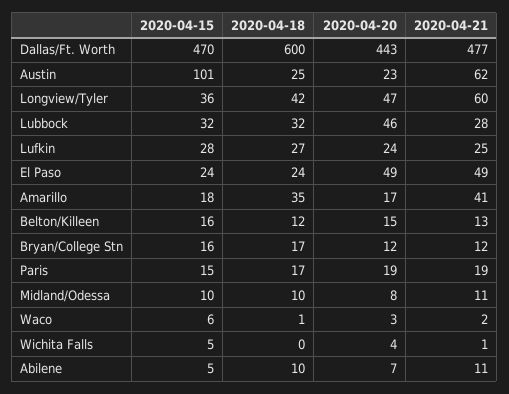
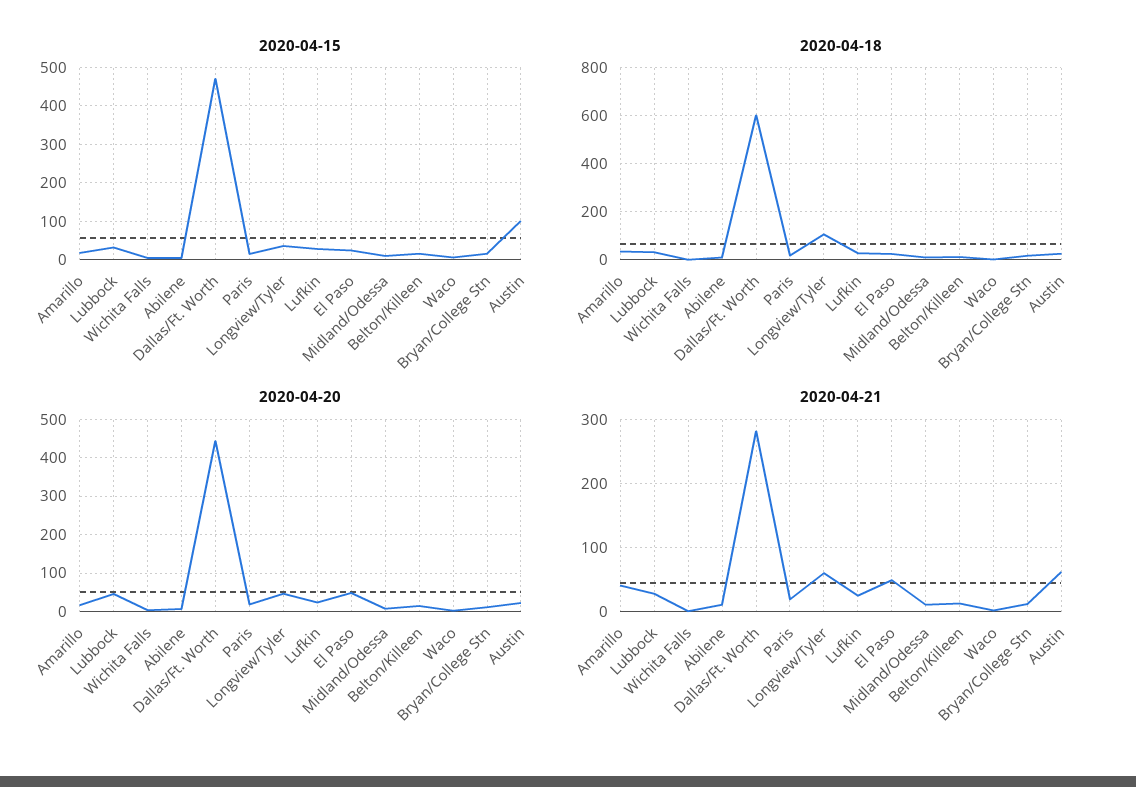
2020-04-21, Dallas/Ft. Worth: 477 -> 280
2020-04-18, Longview/Tyler: 42 -> 100

